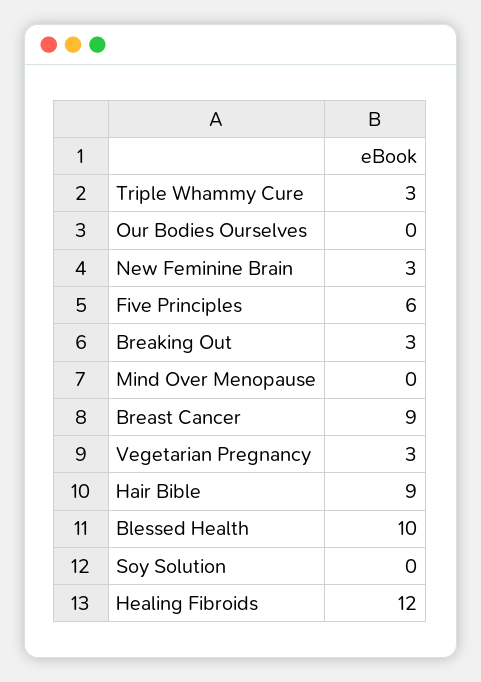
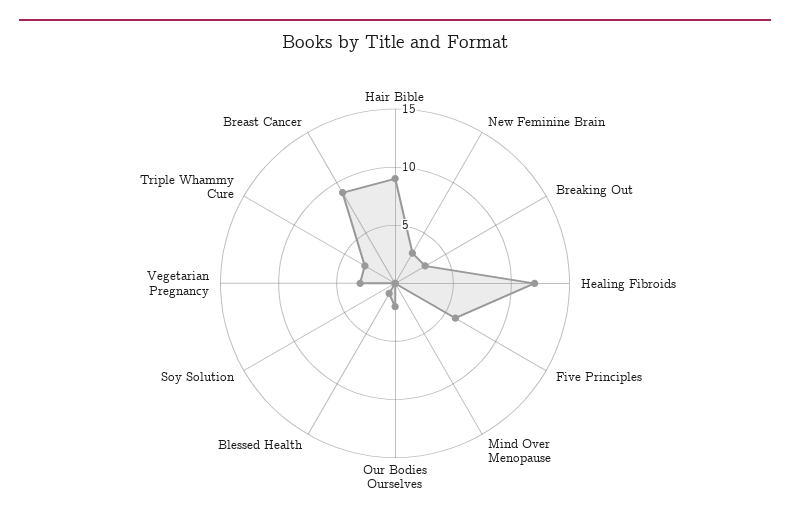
Our Bodies Ourselves: 0 -> 2
Blessed Health: 10 -> 1

